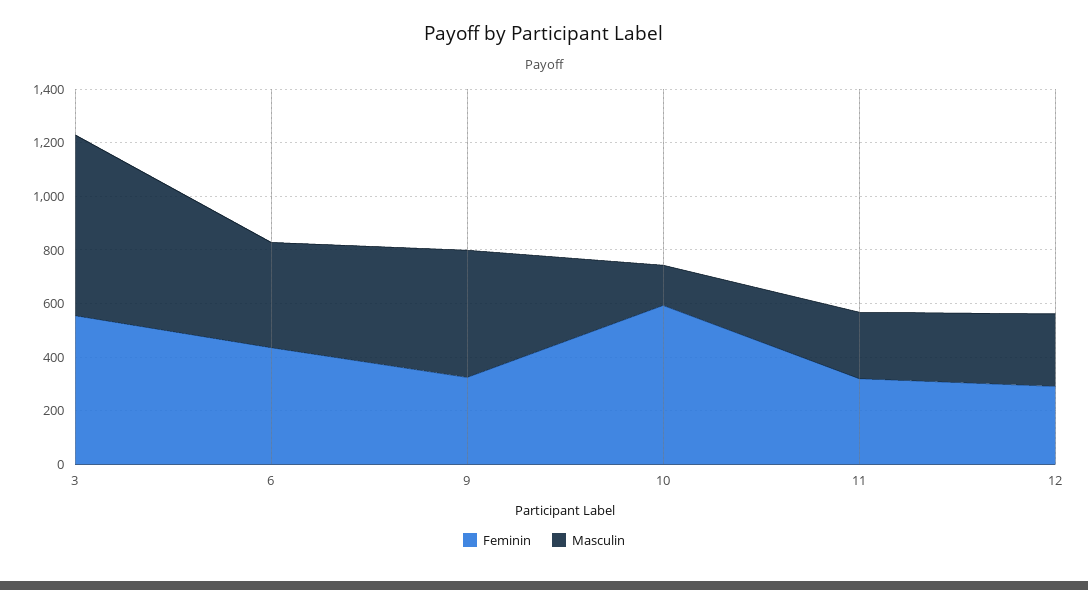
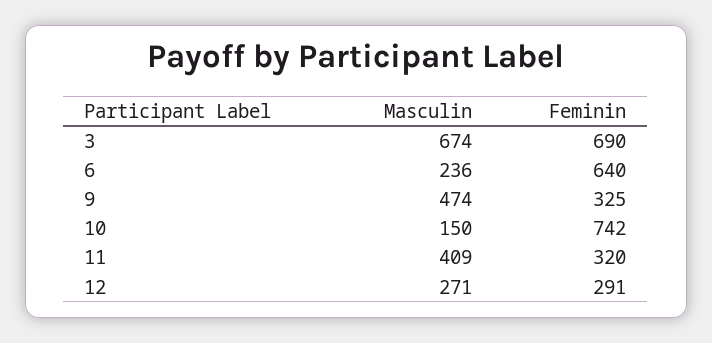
Feminin, 3: 550 -> 690
Feminin, 6: 450 -> 640
Masculin, 6: 400 -> 236
Feminin, 10: 600 -> 742
Masculin, 11: 250 -> 409

